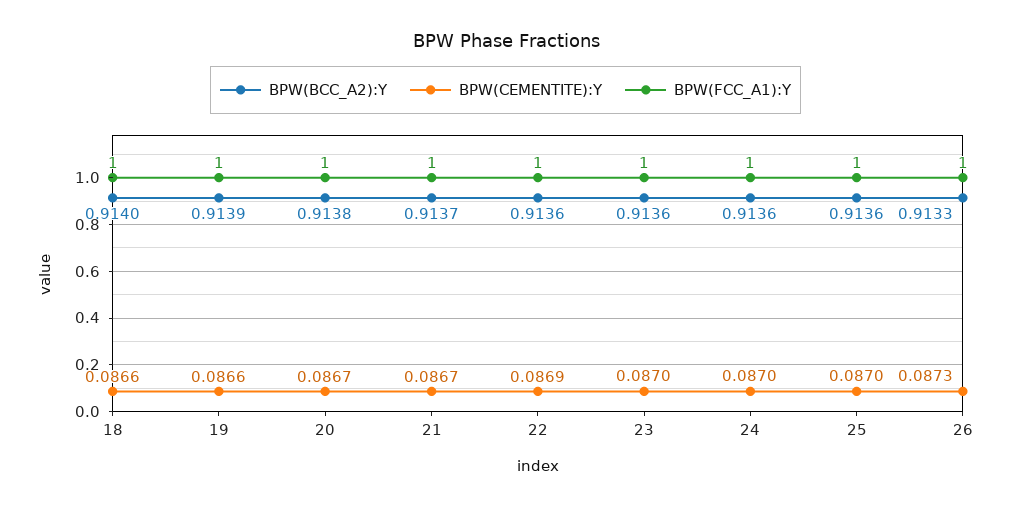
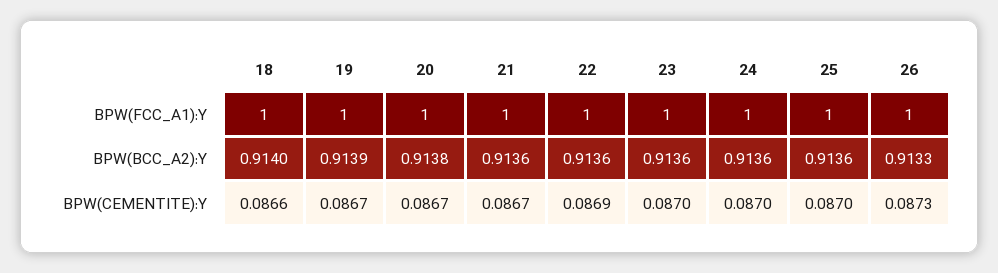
BPW(CEMENTITE):Y, 19: 0.0866 -> 0.0867
BPW(BCC_A2):Y, 21: 0.9137 -> 0.9136

